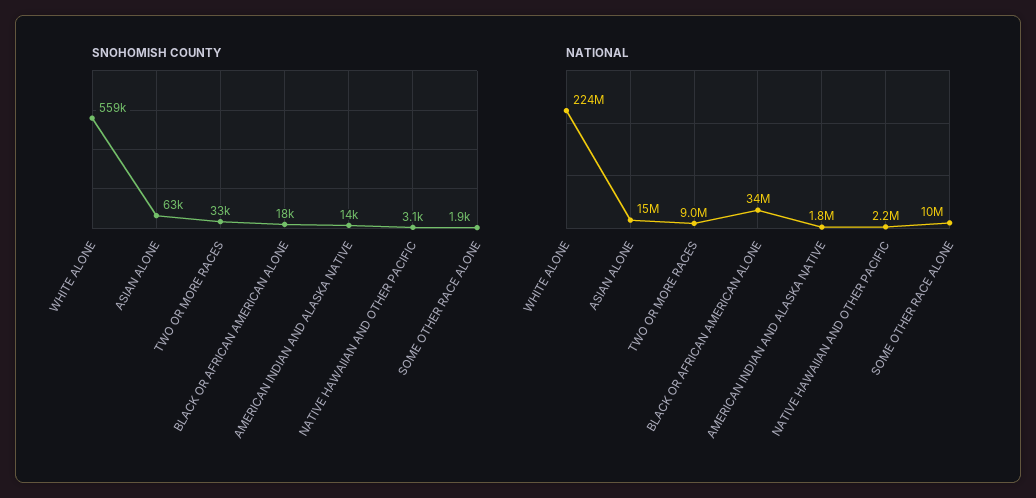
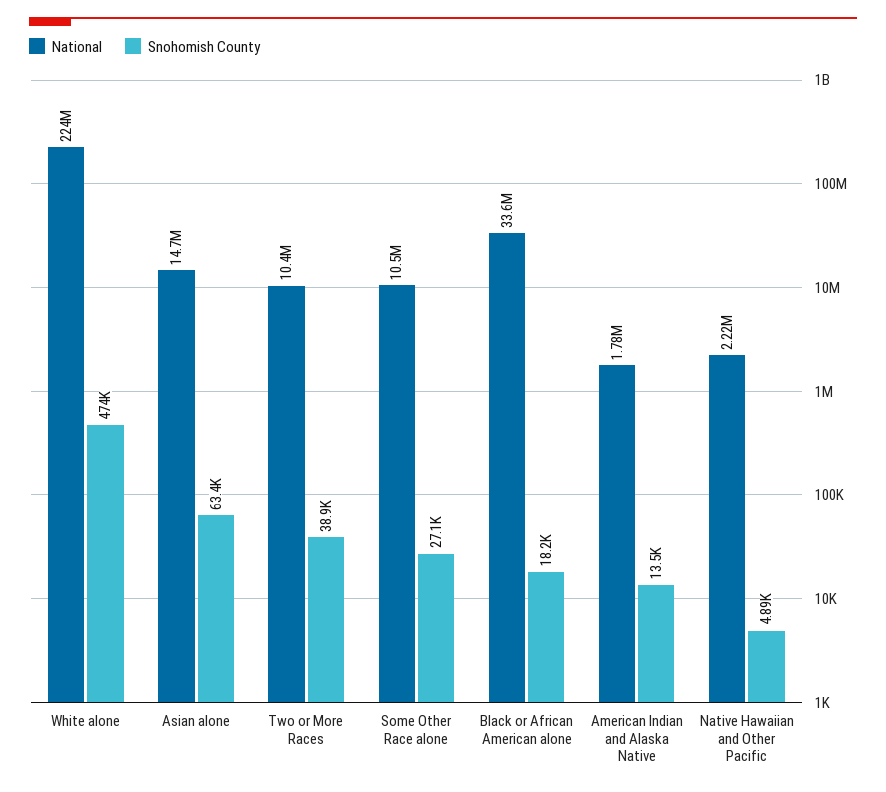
SNOHOMISH COUNTY, WHITE ALONE: 559000 -> 474000
SNOHOMISH COUNTY, TWO OR MORE RACES: 33000 -> 38900
SNOHOMISH COUNTY, NATIVE HAWAIIAN AND OTHER PACIFIC: 3100 -> 4890
SNOHOMISH COUNTY, SOME OTHER RACE ALONE: 1900 -> 27100
NATIONAL, TWO OR MORE RACES: 9000000 -> 10400000

